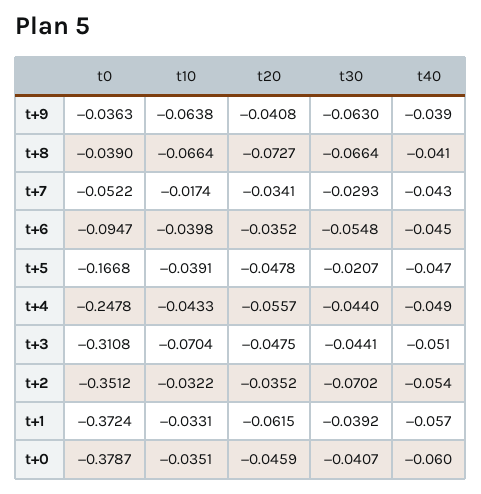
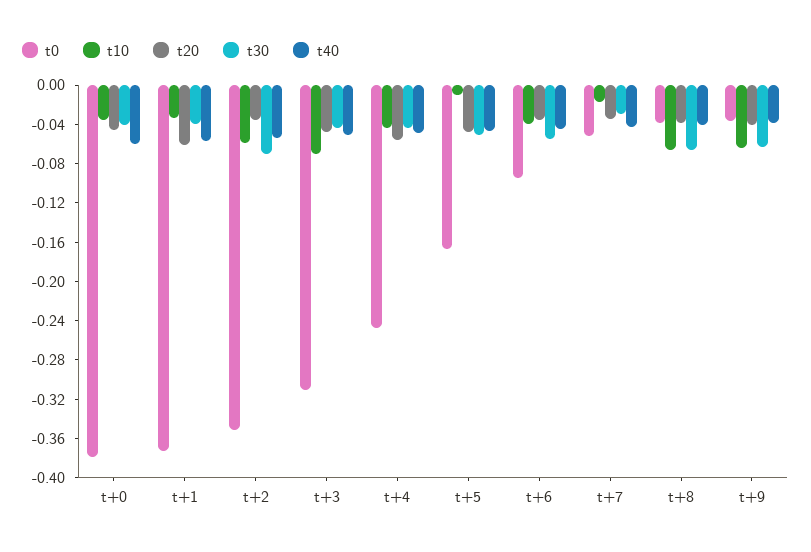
t20, t+8: -0.0727 -> -0.04
t10, t+5: -0.0391 -> -0.01
t30, t+5: -0.0207 -> -0.05
t10, t+2: -0.0322 -> -0.06

